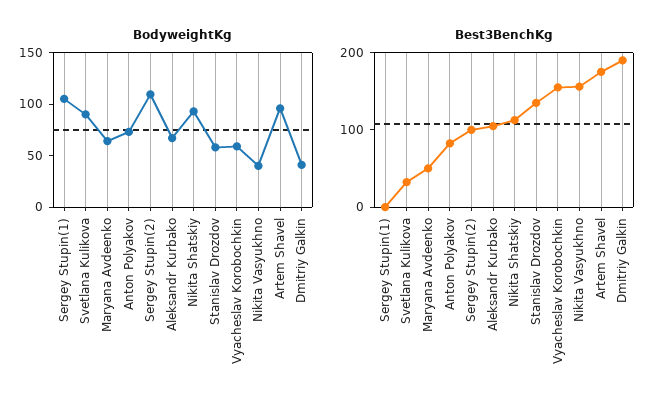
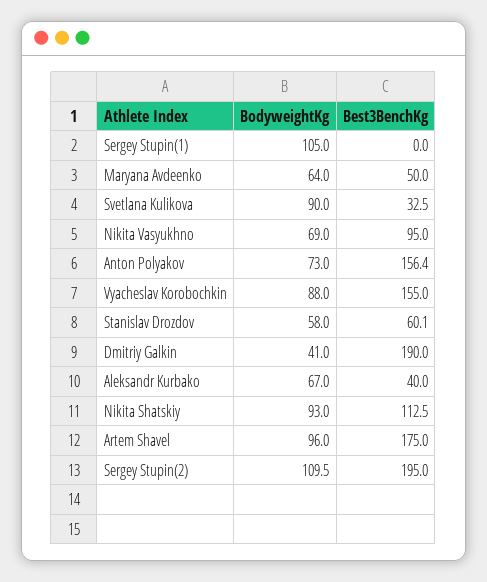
BodyweightKg, Vyacheslav Korobochkin: 60 -> 88
BodyweightKg, Nikita Vasyukhno: 40 -> 69
Best3BenchKg, Anton Polyakov: 80 -> 156.4
Best3BenchKg, Sergey Stupin(2): 100 -> 195
Best3BenchKg, Aleksandr Kurbako: 100 -> 40
Best3BenchKg, Stanislav Drozdov: 140 -> 60.1
Best3BenchKg, Nikita Vasyukhno: 160 -> 95

